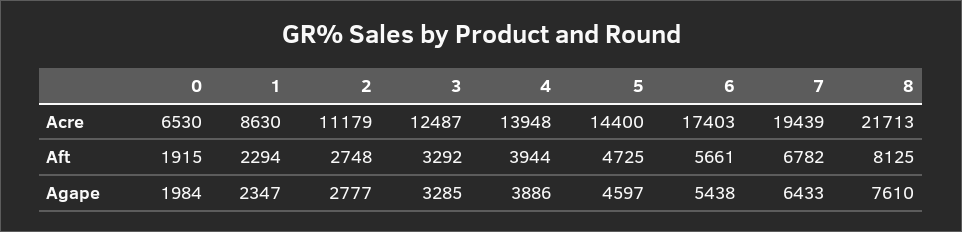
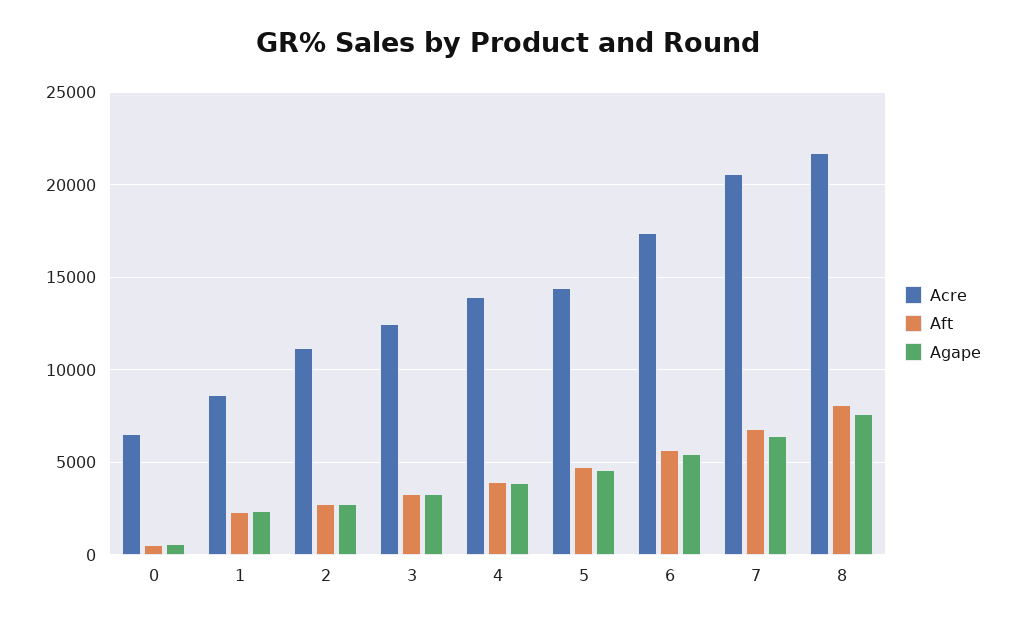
Acre, 7: 19439 -> 20500
Aft, 0: 1915 -> 500
Agape, 0: 1984 -> 500

